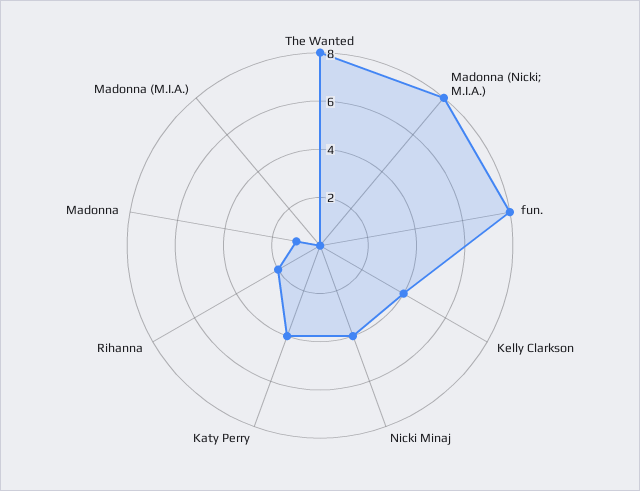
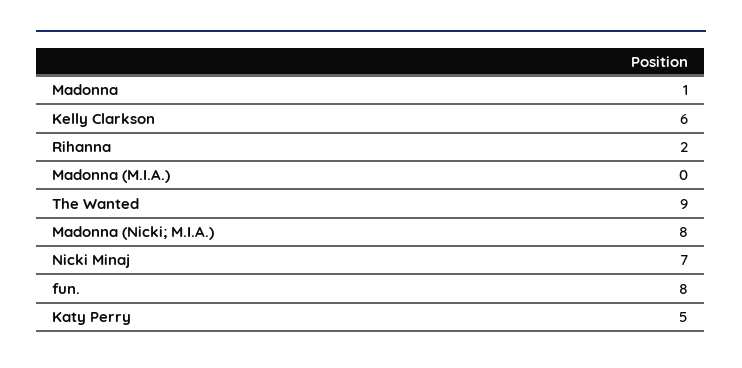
The Wanted: 8 -> 9
Kelly Clarkson: 4 -> 6
Nicki Minaj: 4 -> 7
Katy Perry: 4 -> 5

